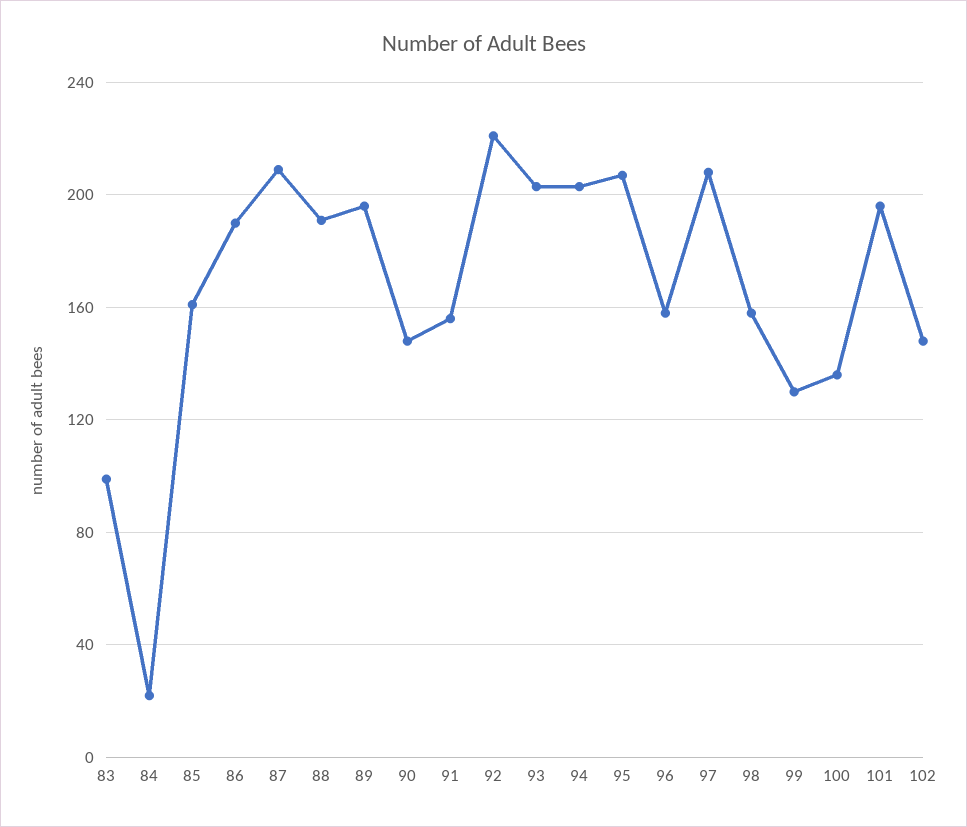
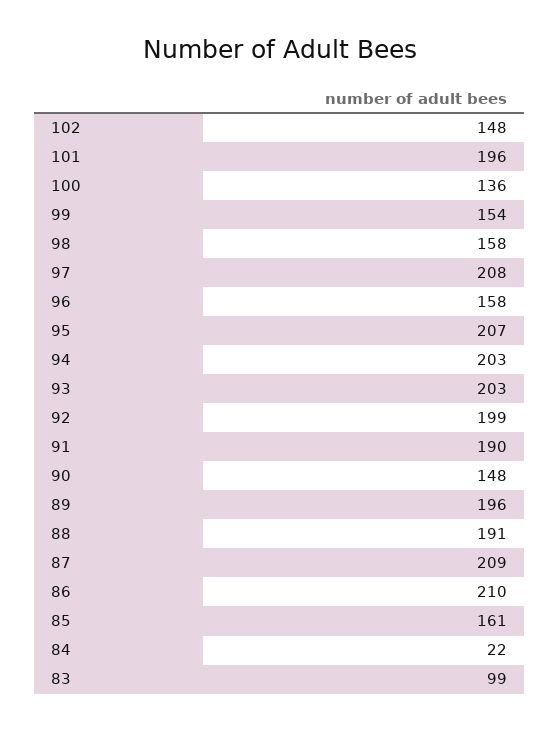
86: 190 -> 210
91: 155 -> 190
92: 220 -> 199
99: 130 -> 154

